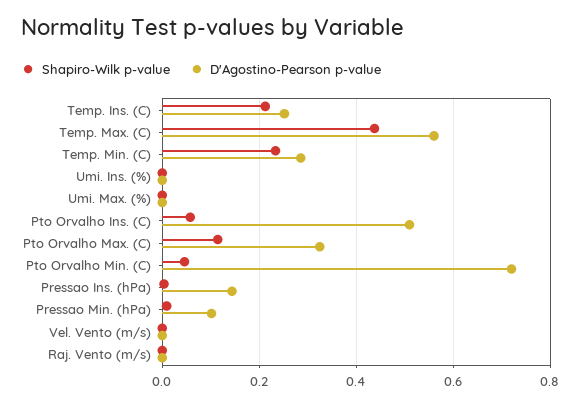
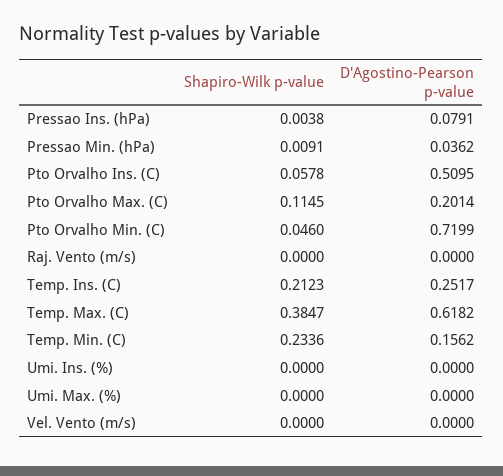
Shapiro-Wilk p-value, Temp. Max. (C): 0.44 -> 0.3847
D'Agostino-Pearson p-value, Temp. Max. (C): 0.56 -> 0.6182
D'Agostino-Pearson p-value, Temp. Min. (C): 0.28 -> 0.1562
D'Agostino-Pearson p-value, Pto Orvalho Max. (C): 0.32 -> 0.2014
D'Agostino-Pearson p-value, Pressao Ins. (hPa): 0.14 -> 0.0791
D'Agostino-Pearson p-value, Pressao Min. (hPa): 0.1 -> 0.0362

